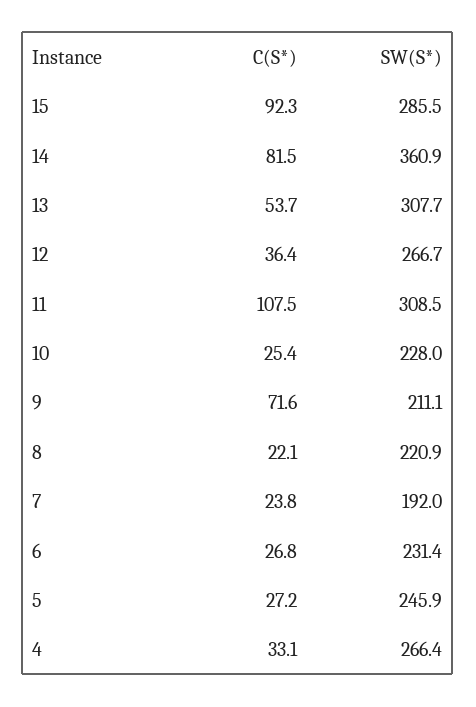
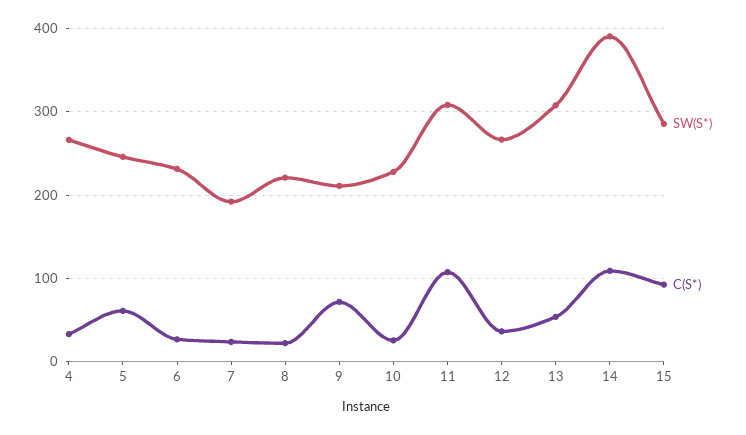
C(S*), 14: 81.5 -> 110
SW(S*), 14: 360.9 -> 390
C(S*), 5: 27.2 -> 60

